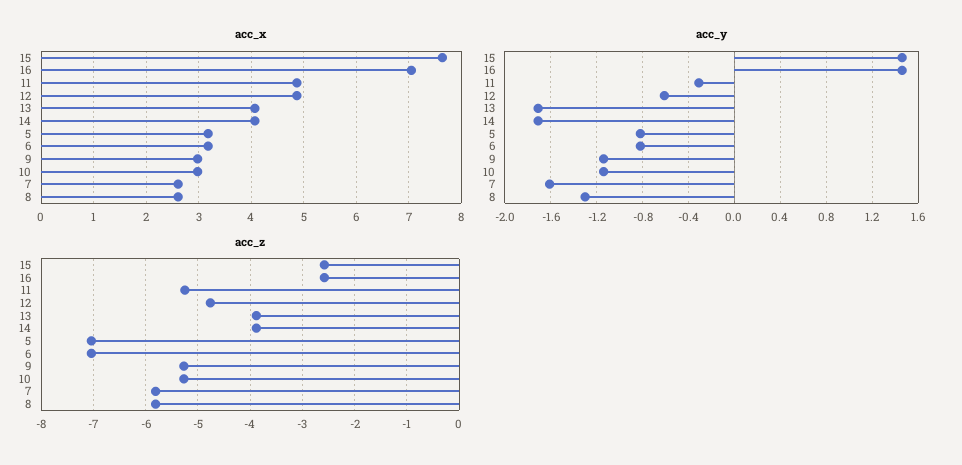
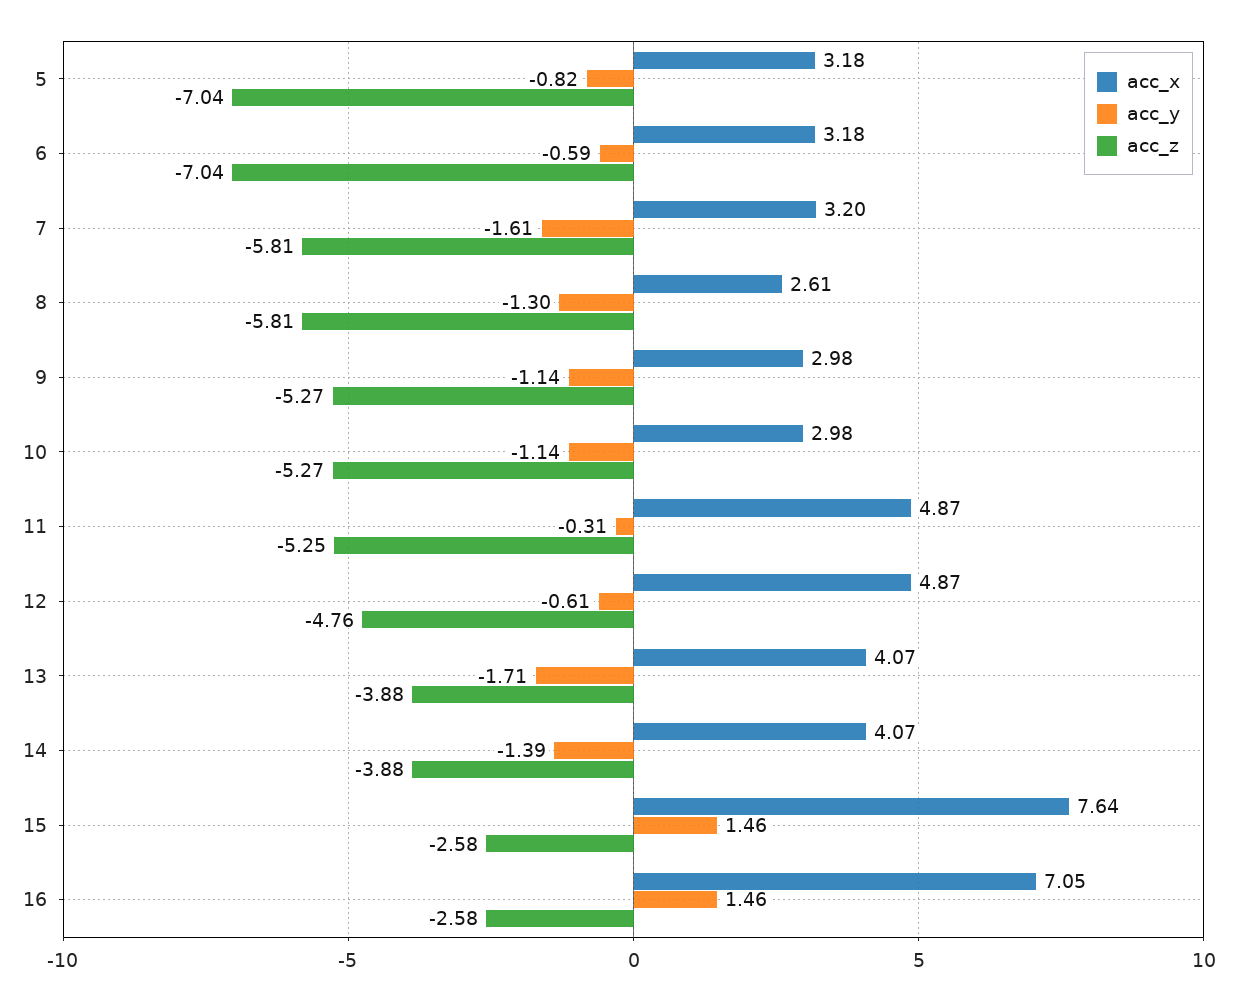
acc_x, 7: 2.6 -> 3.2
acc_y, 14: -1.7 -> -1.39
acc_y, 6: -0.8 -> -0.59

